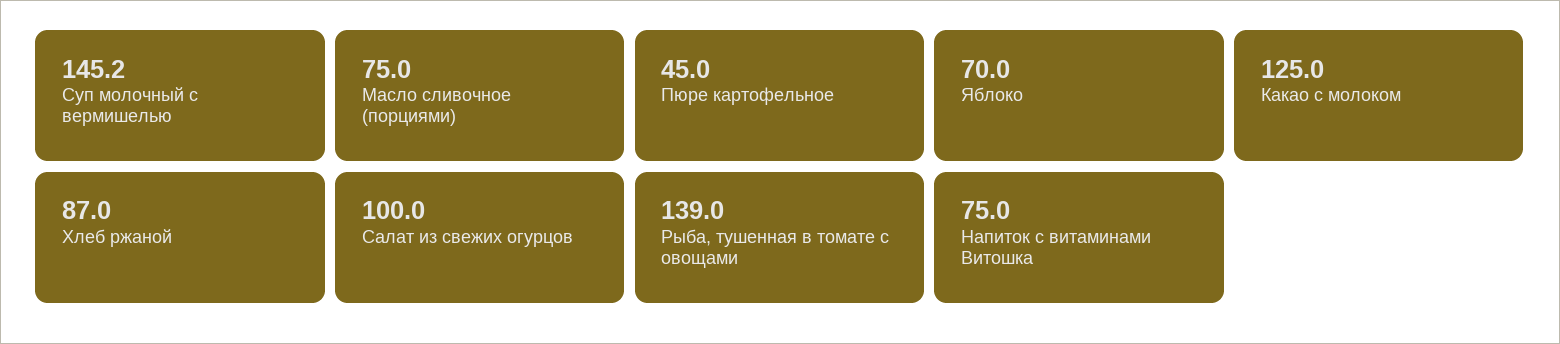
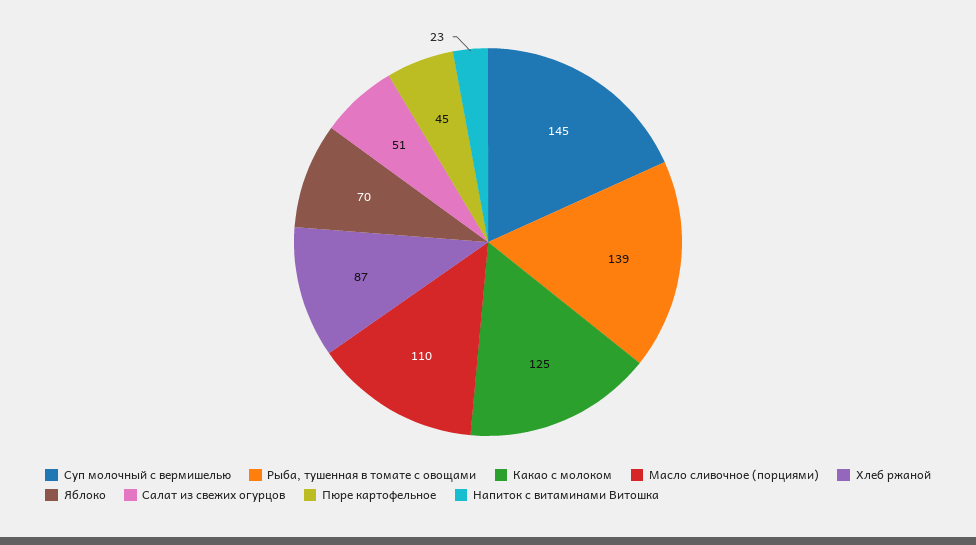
Масло сливочное (порциями): 75 -> 110
Салат из свежих огурцов: 100 -> 51
Напиток с витаминами Витошка: 75 -> 23

